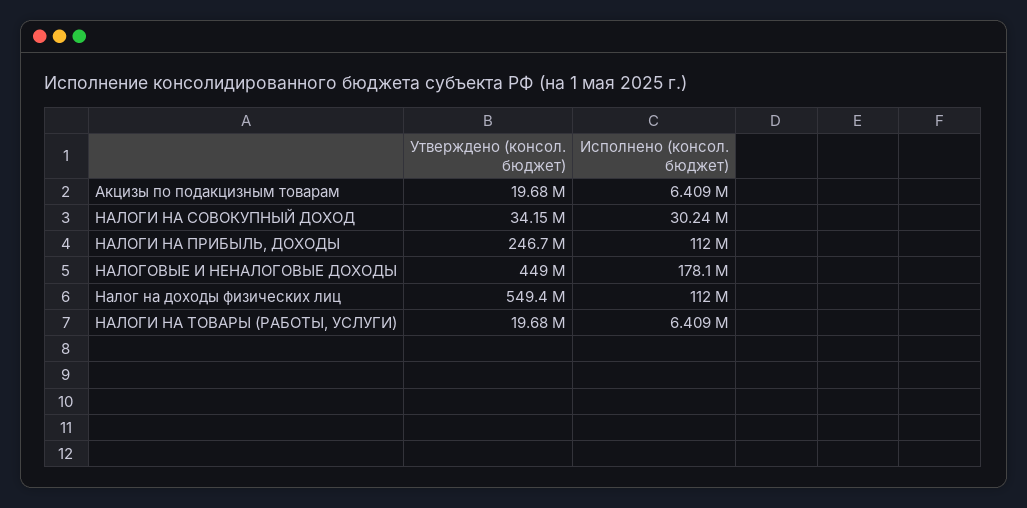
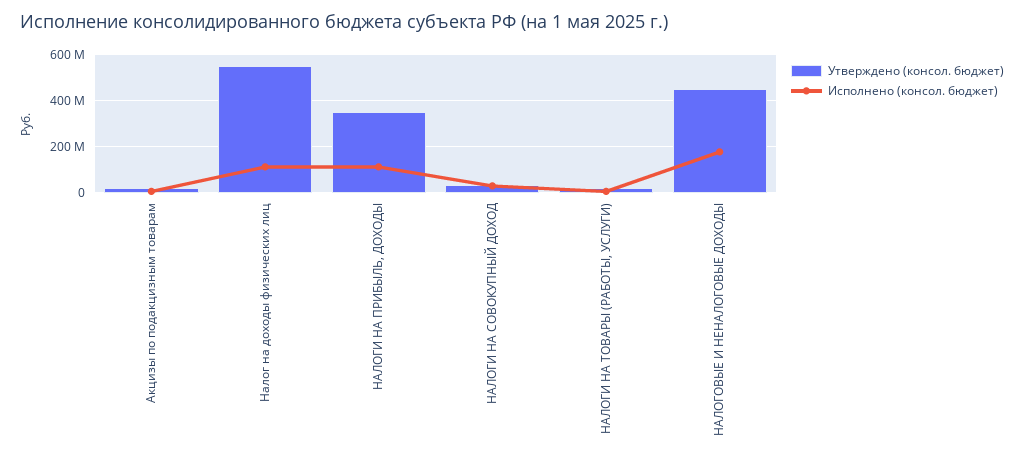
Утверждено (консол. бюджет), НАЛОГИ НА ПРИБЫЛЬ, ДОХОДЫ: 246700000 -> 350000000

